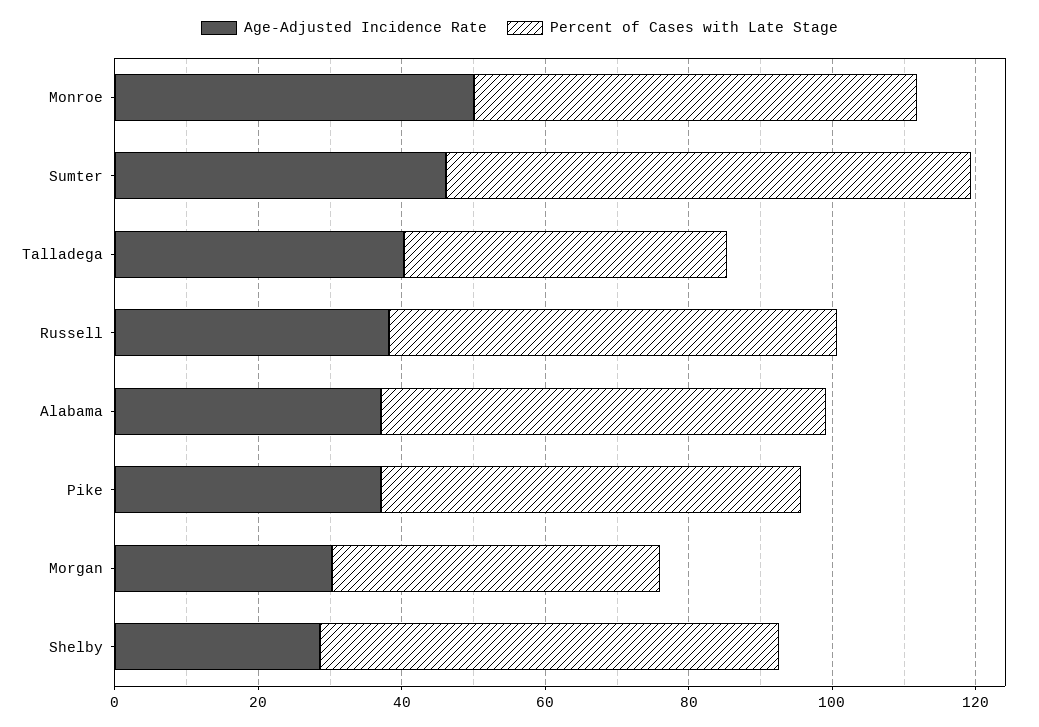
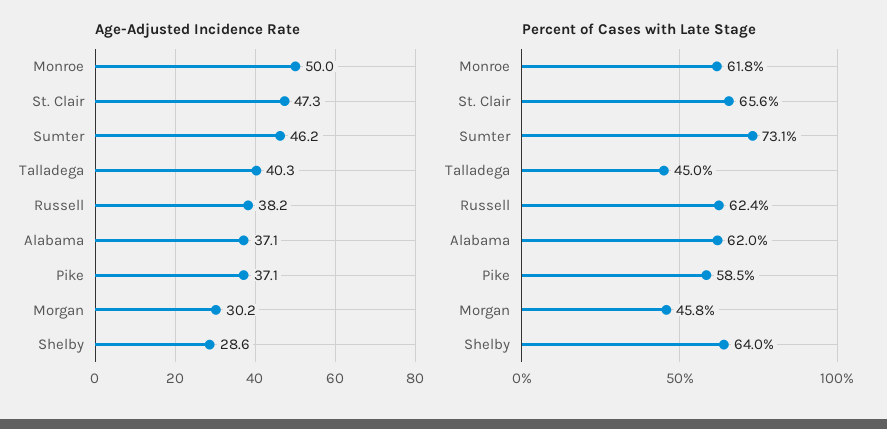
Age-Adjusted Incidence Rate, St. Clair: none -> 47.3
Percent of Cases with Late Stage, St. Clair: none -> 65.6

